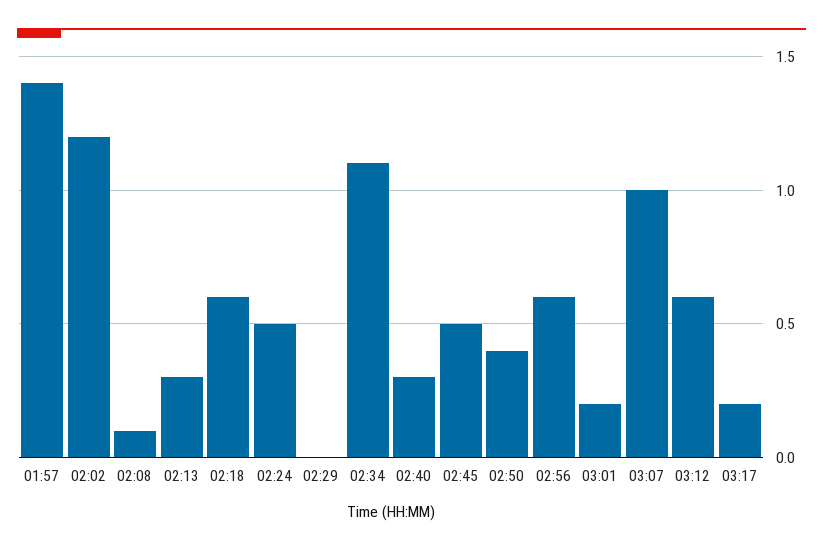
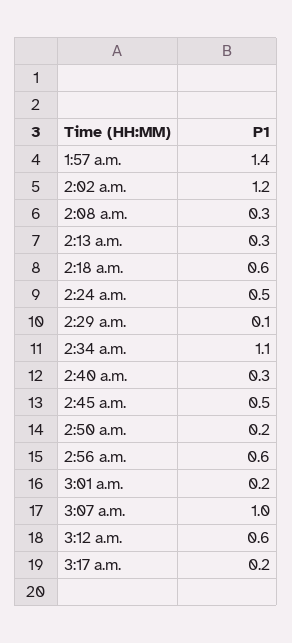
02:08: 0.1 -> 0.3
02:29: 0 -> 0.1
02:50: 0.4 -> 0.2

